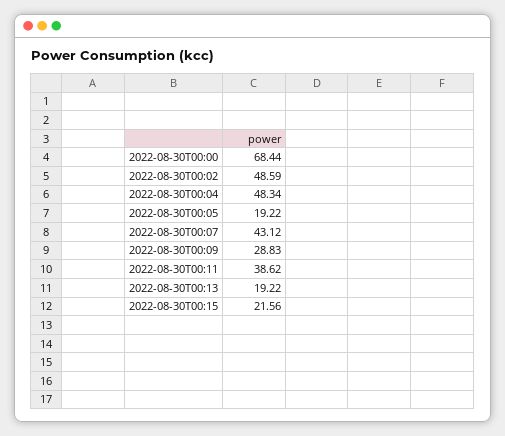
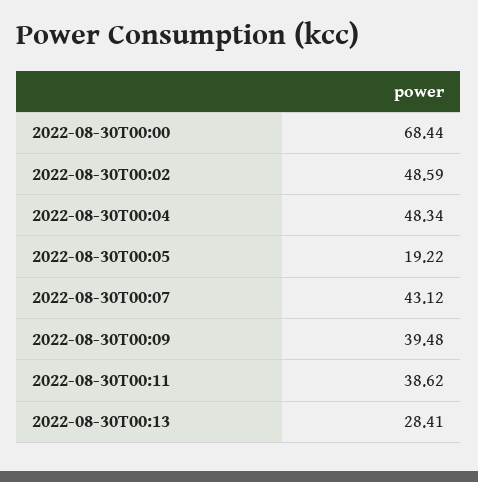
2022-08-30T00:09: 28.83 -> 39.48
2022-08-30T00:13: 19.22 -> 28.41
2022-08-30T00:15: 21.56 -> none

